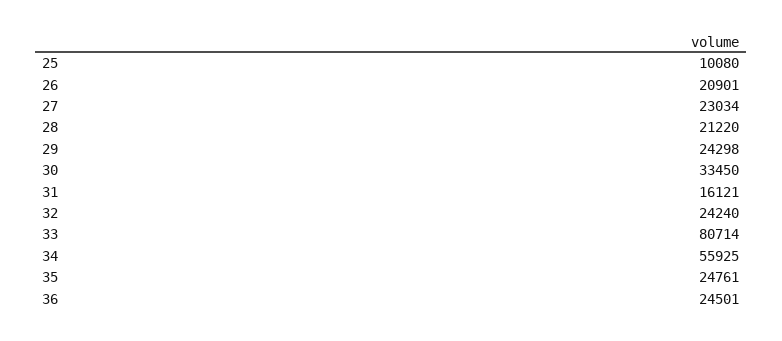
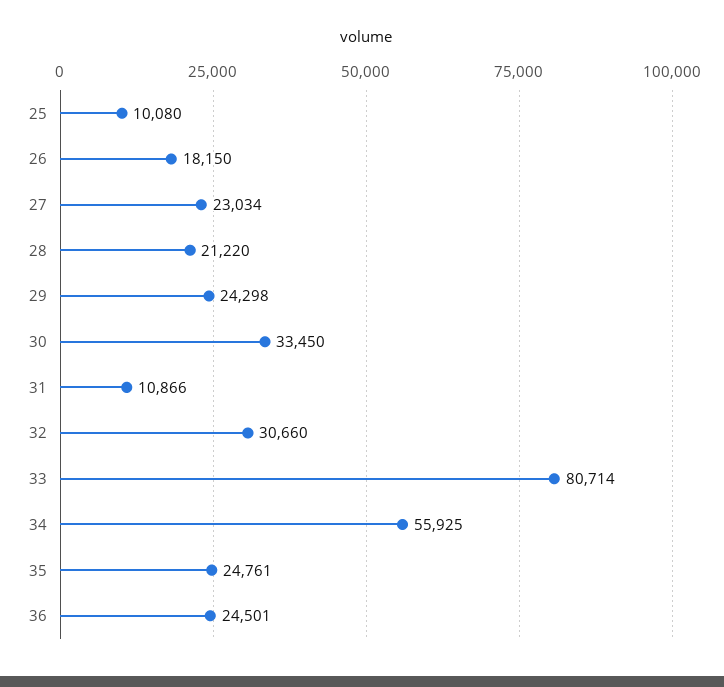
26: 20901 -> 18150
31: 16121 -> 10866
32: 24240 -> 30660

